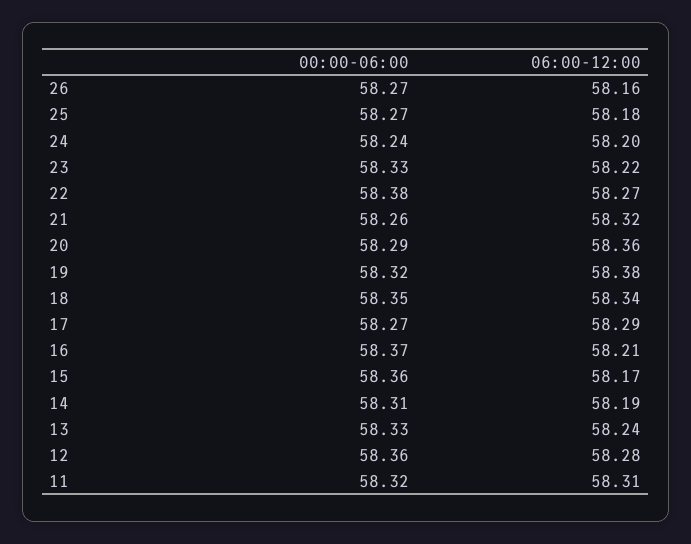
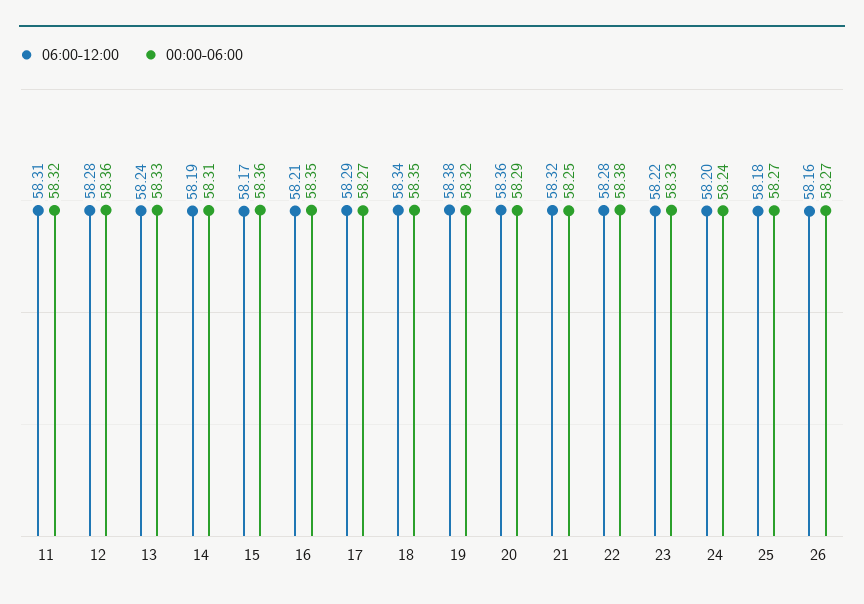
06:00-12:00, 22: 58.27 -> 58.28
00:00-06:00, 21: 58.26 -> 58.25
00:00-06:00, 16: 58.37 -> 58.35

